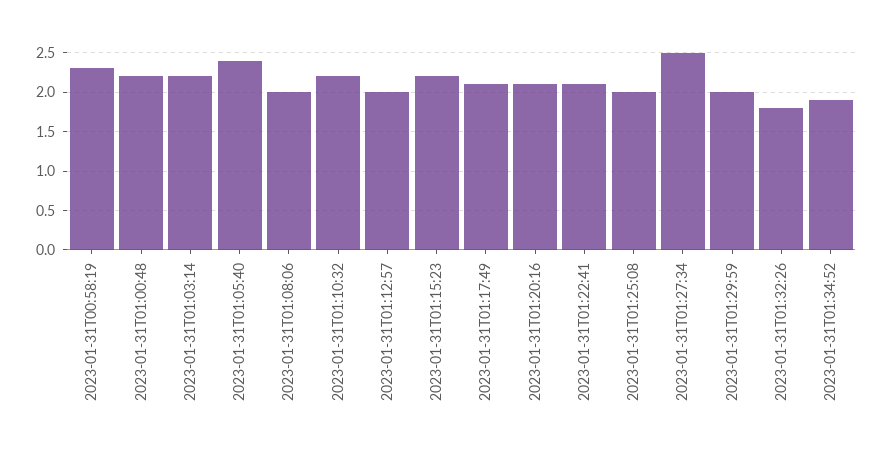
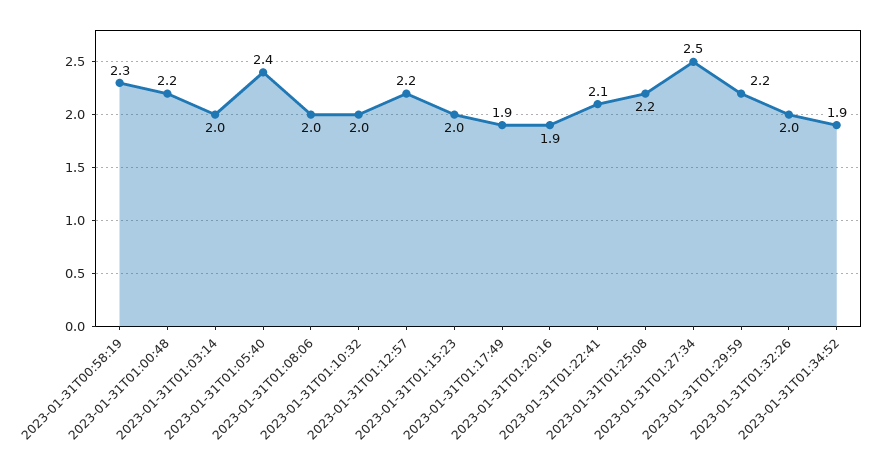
2023-01-31T01:03:14: 2.2 -> 2
2023-01-31T01:10:32: 2.2 -> 2
2023-01-31T01:12:57: 2 -> 2.2
2023-01-31T01:15:23: 2.2 -> 2
2023-01-31T01:17:49: 2.1 -> 1.9
2023-01-31T01:20:16: 2.1 -> 1.9
2023-01-31T01:25:08: 2 -> 2.2
2023-01-31T01:29:59: 2 -> 2.2
2023-01-31T01:32:26: 1.8 -> 2

